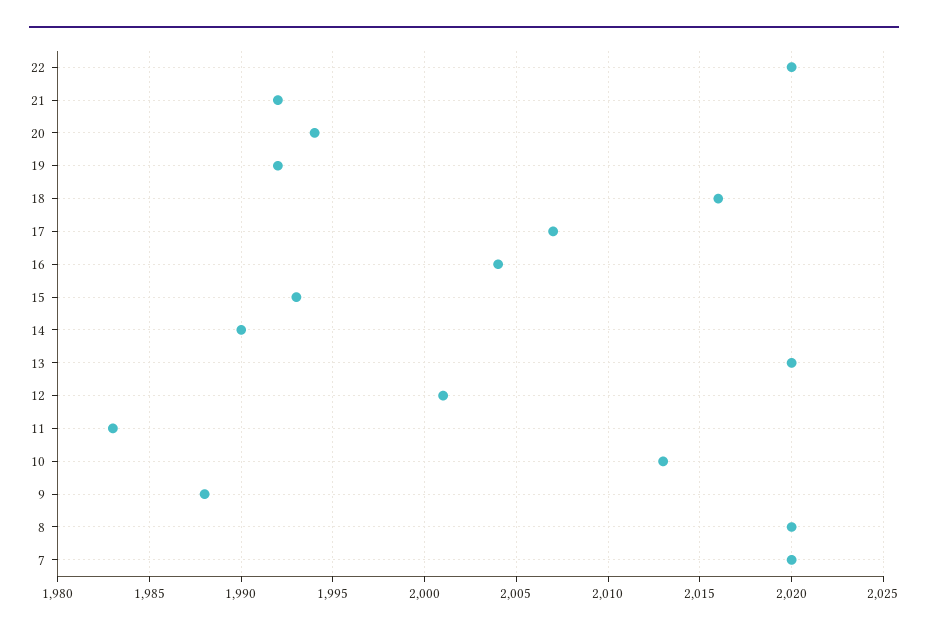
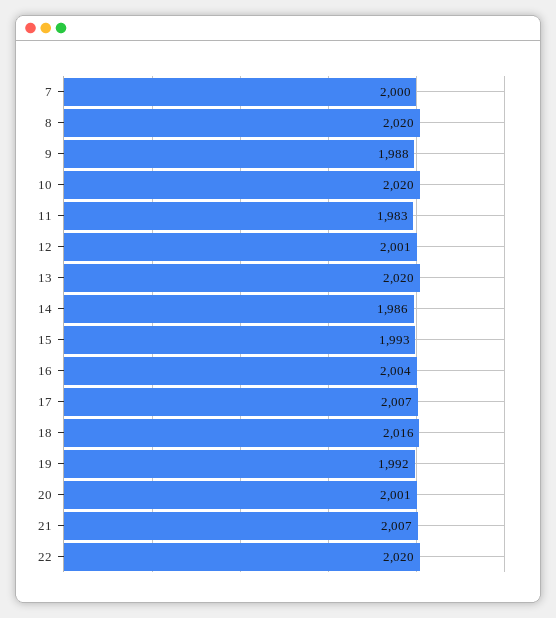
21: 1992 -> 2007
20: 1994 -> 2001
14: 1990 -> 1986
10: 2013 -> 2020
7: 2020 -> 2000

